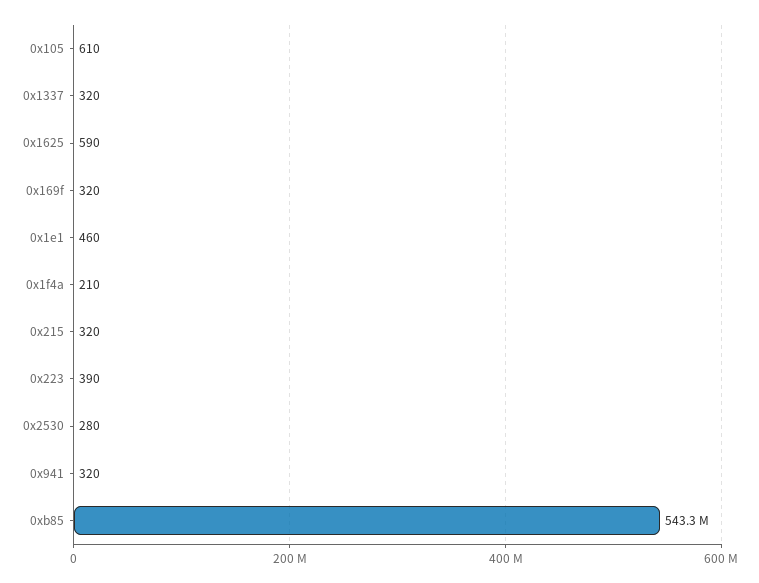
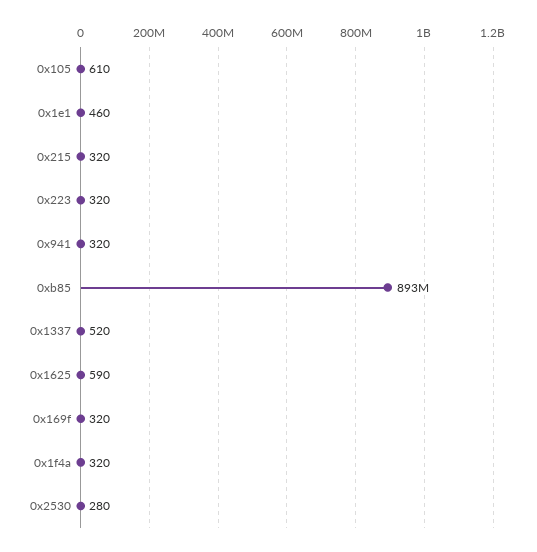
0x1337: 320 -> 520
0x1f4a: 210 -> 320
0x223: 390 -> 320
0xb85: 543300000 -> 893000000

